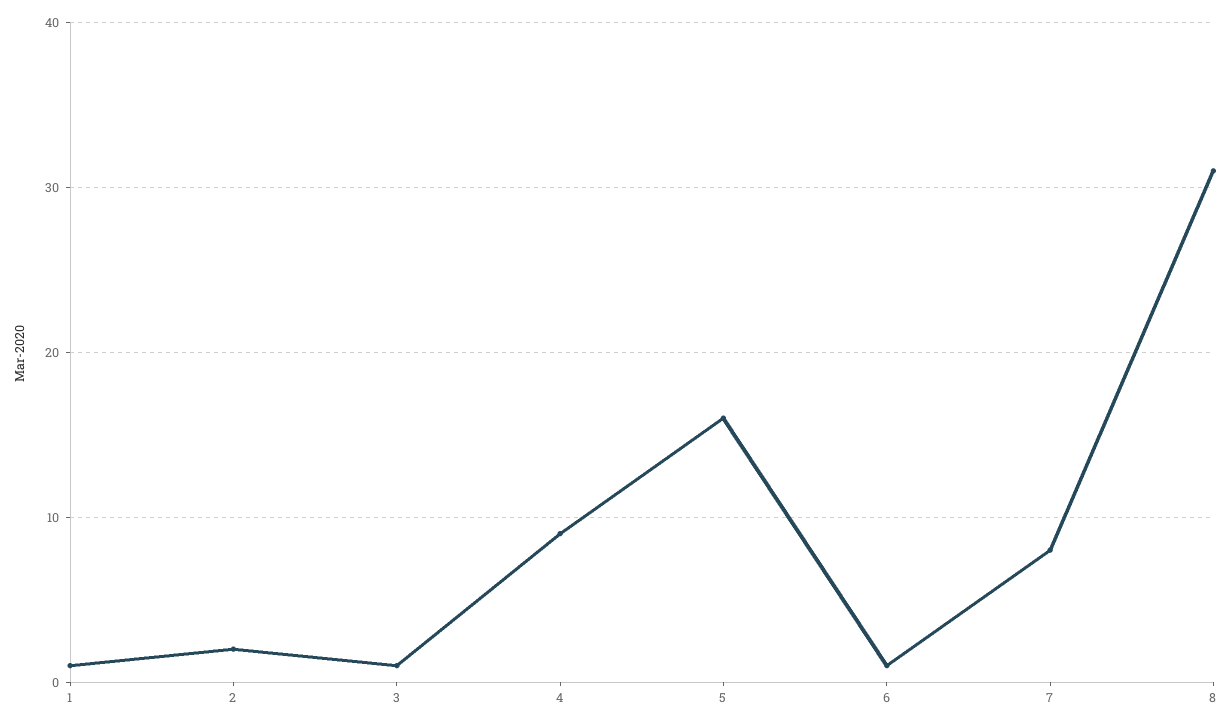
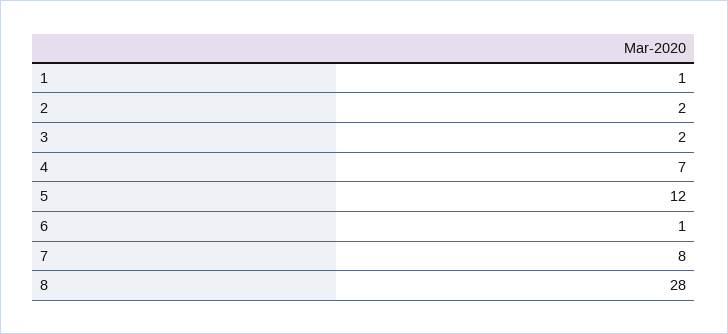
3: 1 -> 2
4: 9 -> 7
5: 16 -> 12
8: 31 -> 28

